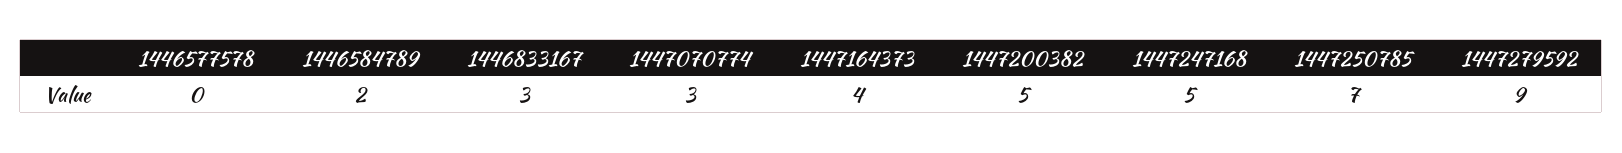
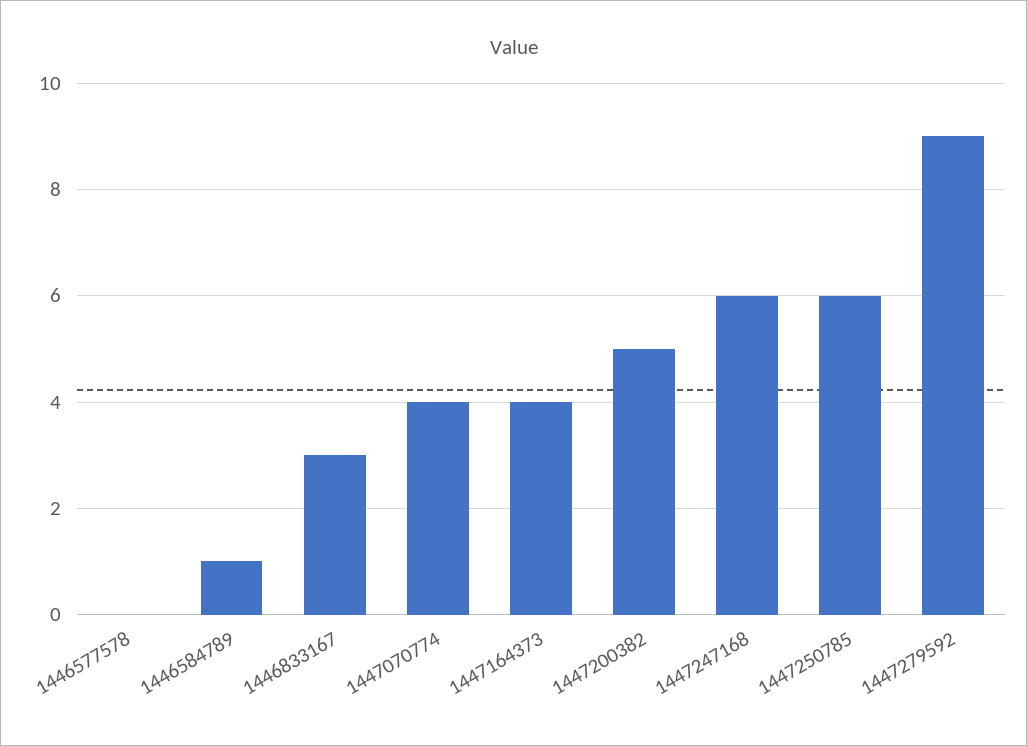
1446584789: 2 -> 1
1447070774: 3 -> 4
1447247168: 5 -> 6
1447250785: 7 -> 6

